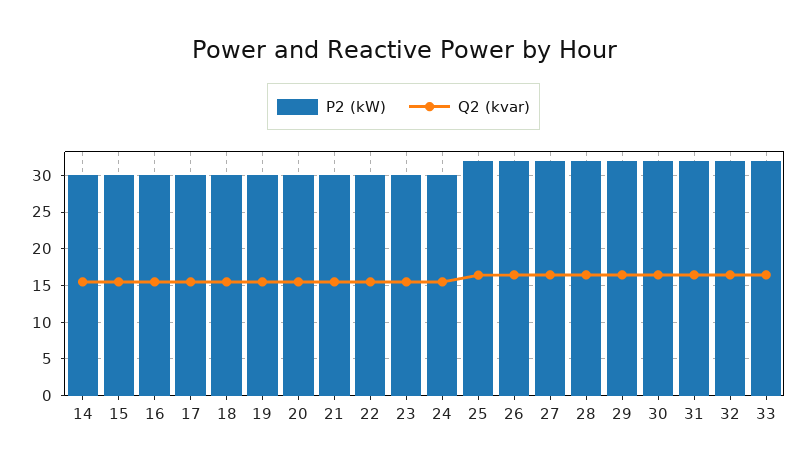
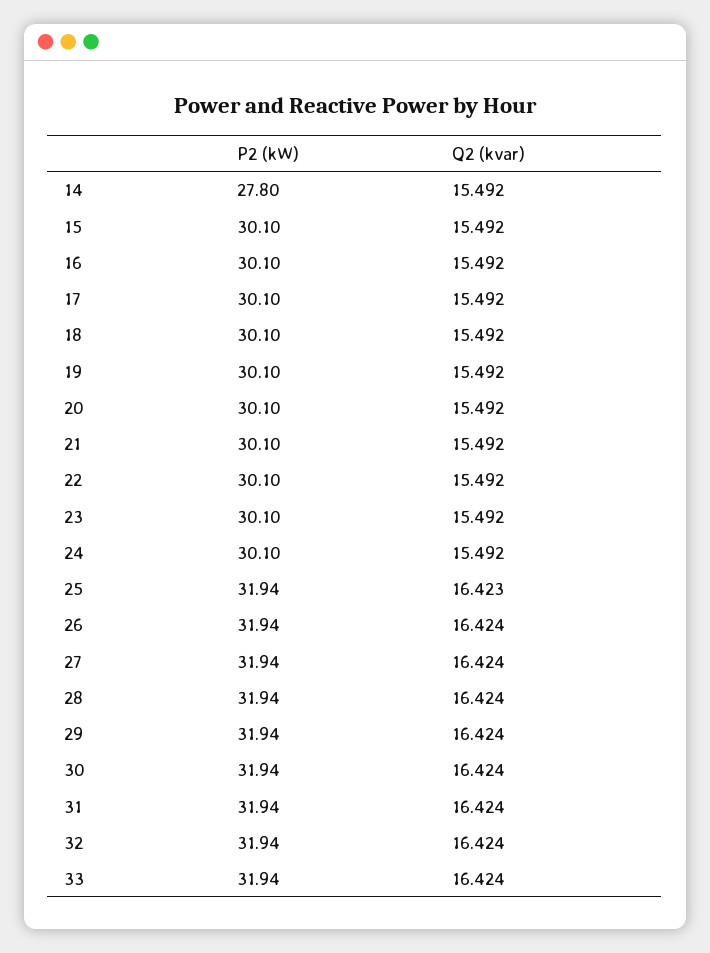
P2 (kW), 14: 30 -> 27.8

